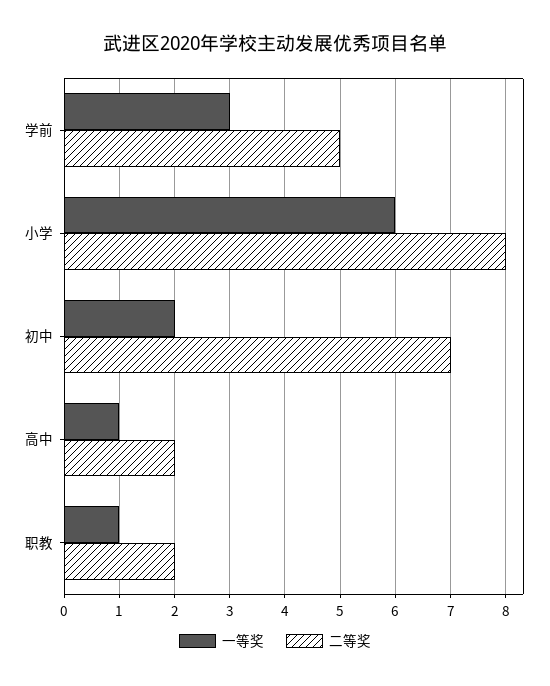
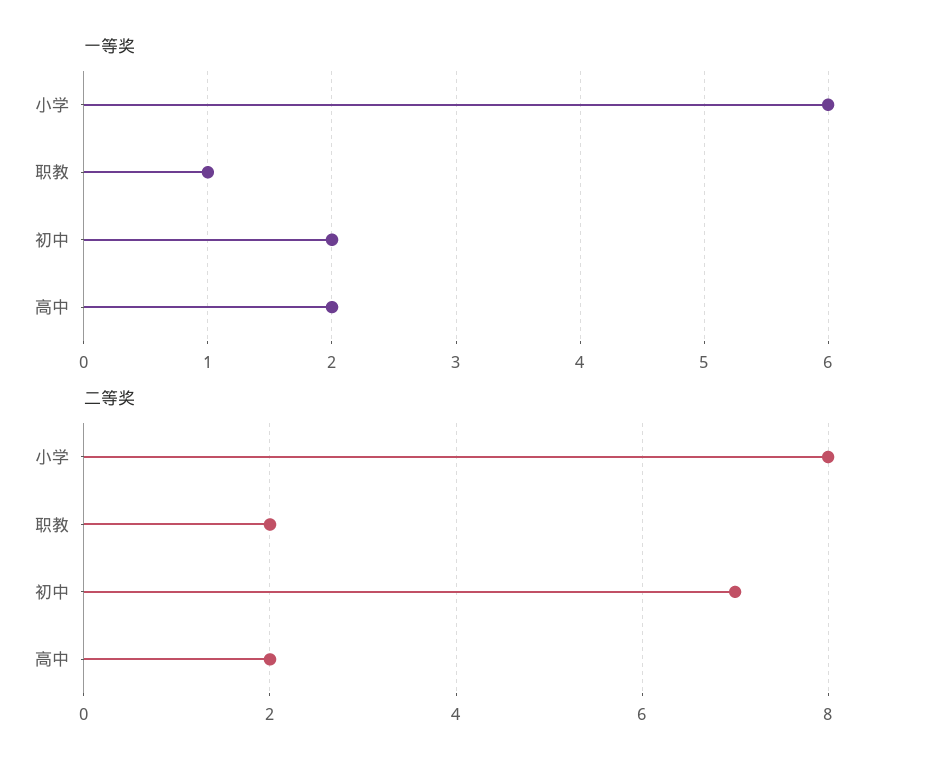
一等奖, 学前: 3 -> none
二等奖, 学前: 5 -> none
一等奖, 高中: 1 -> 2

